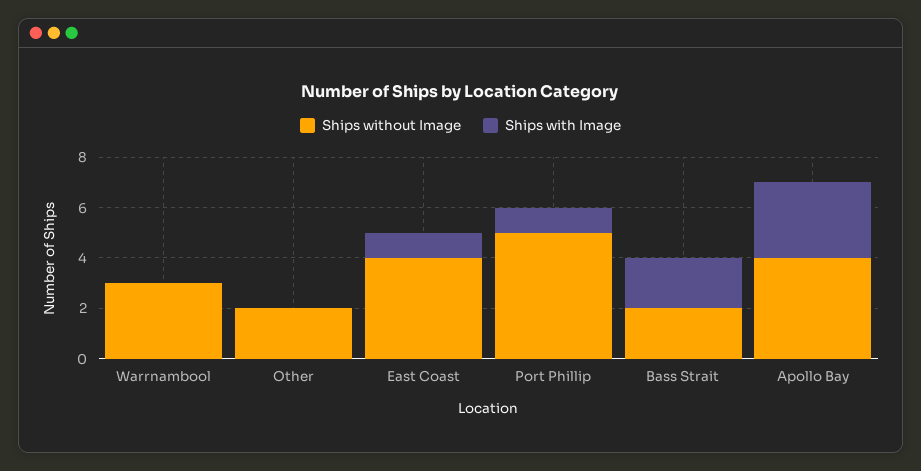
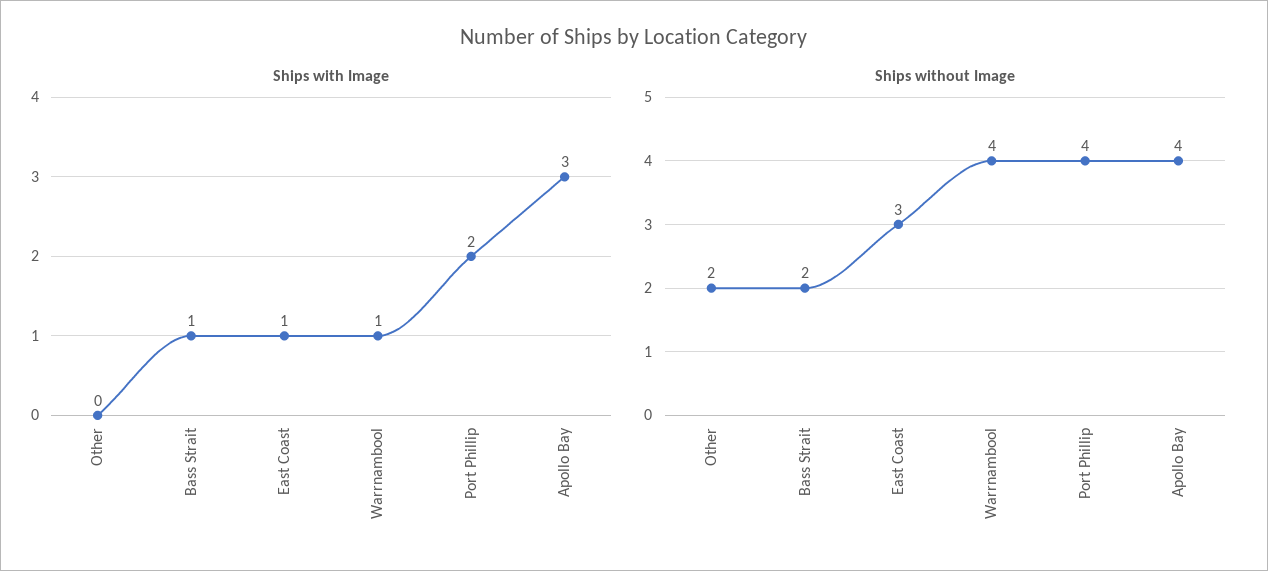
Ships without Image, Warrnambool: 3 -> 4
Ships with Image, Warrnambool: 0 -> 1
Ships without Image, East Coast: 4 -> 3
Ships without Image, Port Phillip: 5 -> 4
Ships with Image, Port Phillip: 1 -> 2
Ships with Image, Bass Strait: 2 -> 1

